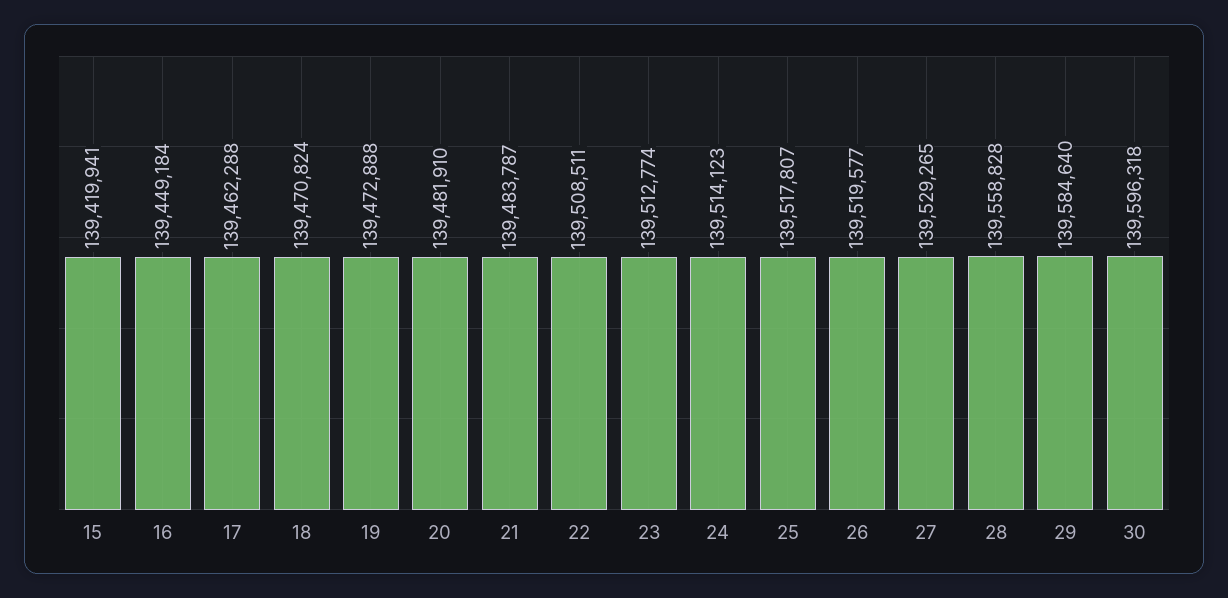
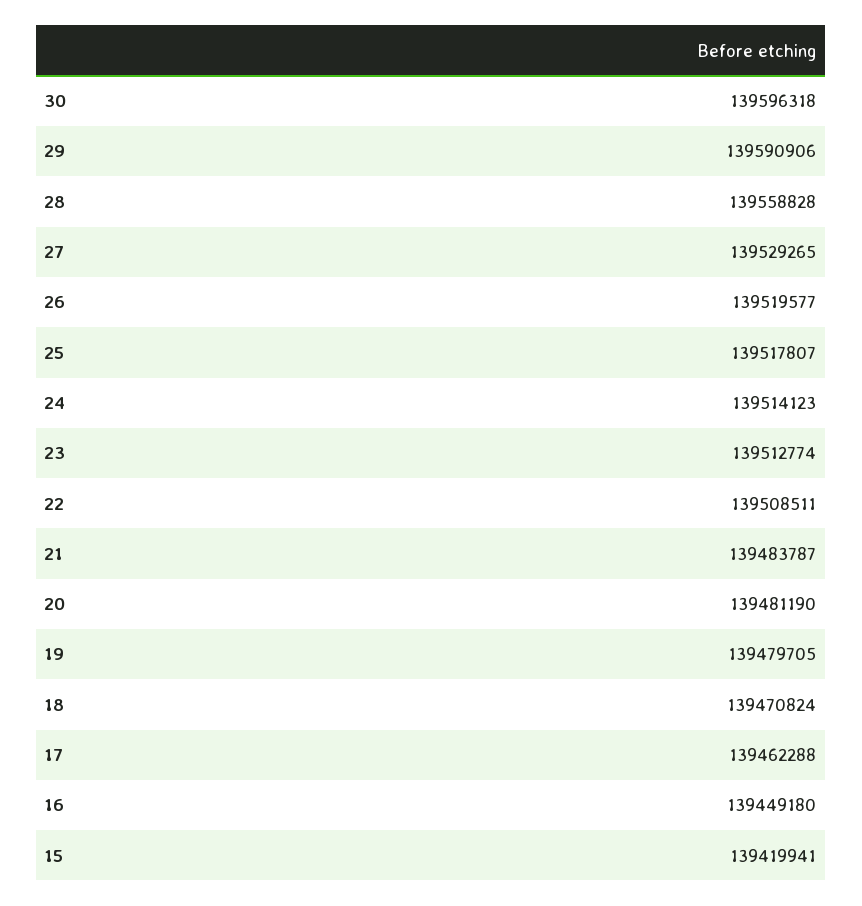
16: 139449184 -> 139449180
19: 139472888 -> 139479705
20: 139481910 -> 139481190
29: 139584640 -> 139590906

